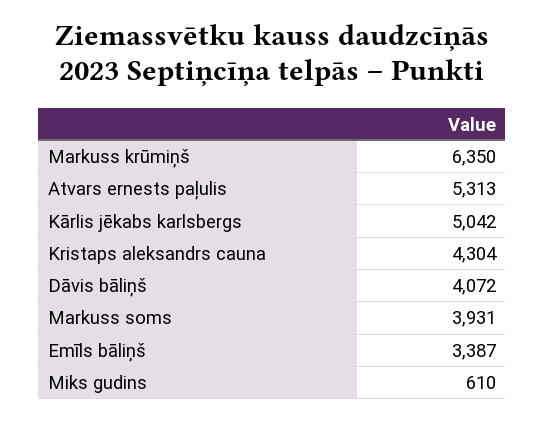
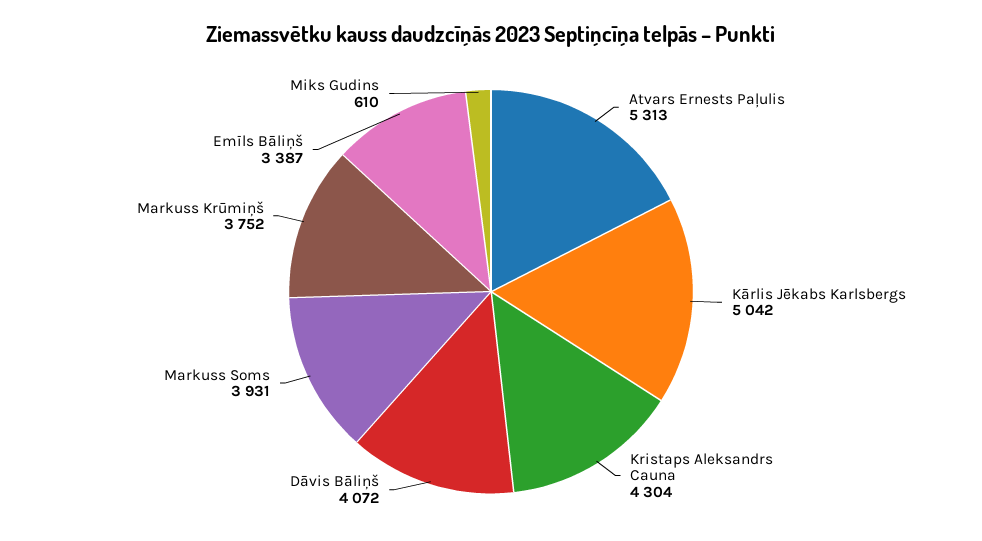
Markuss krūmiņš: 6350 -> 3752

